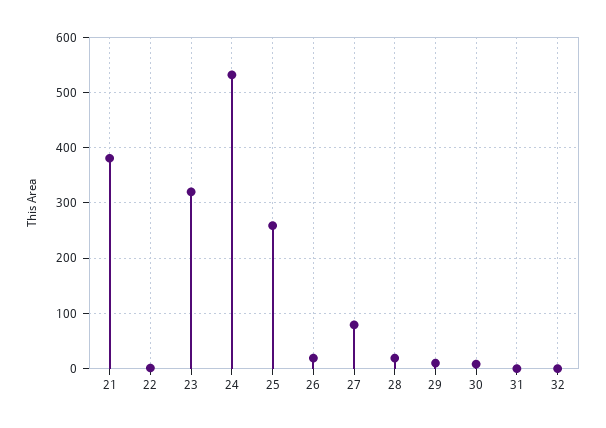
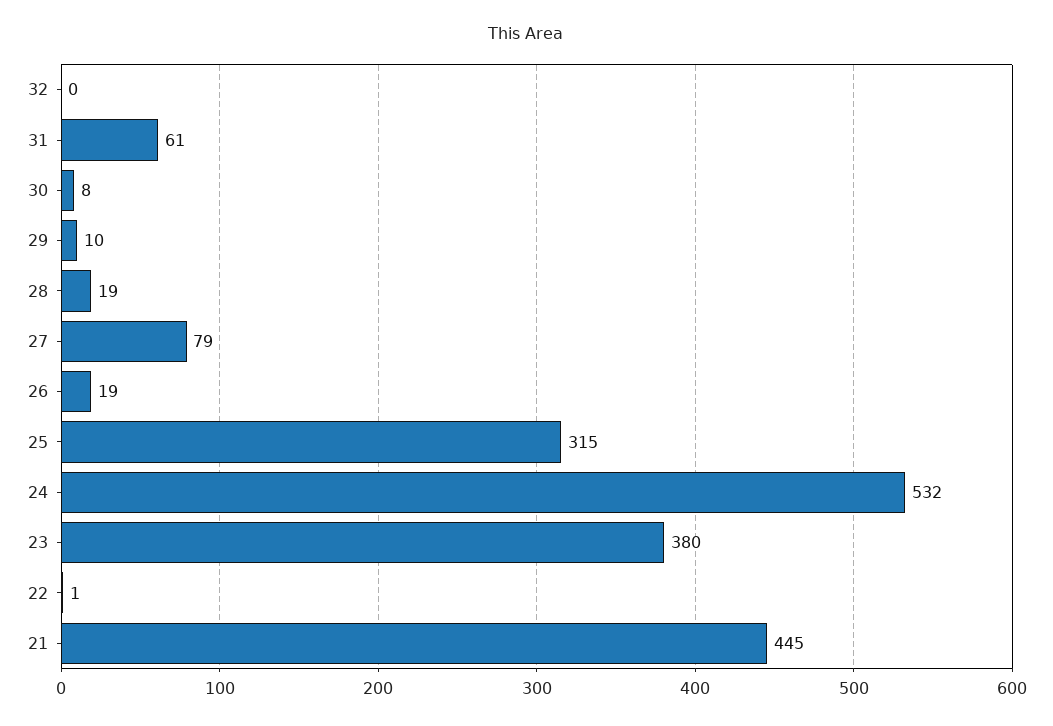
21: 380 -> 445
23: 320 -> 380
25: 260 -> 315
31: 0 -> 61

